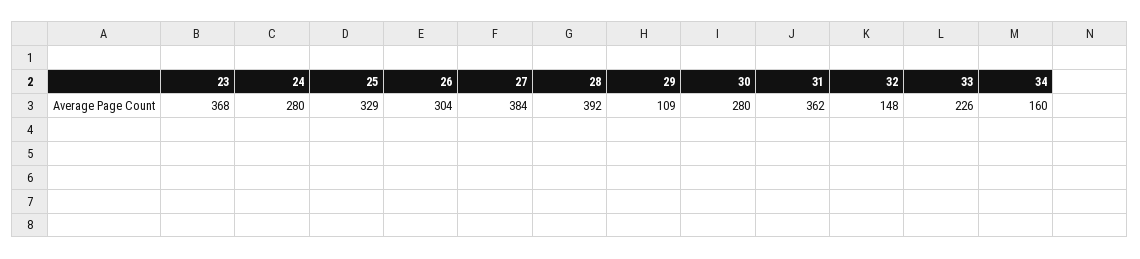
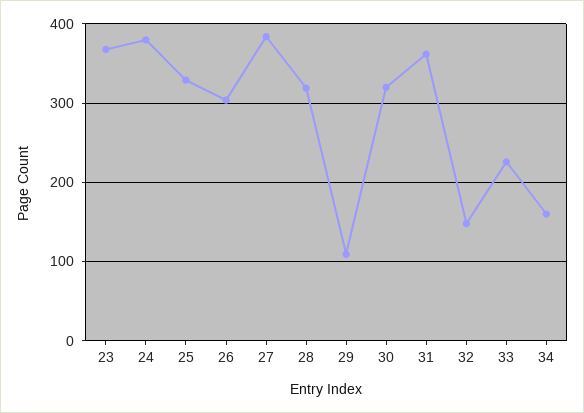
24: 280 -> 380
28: 392 -> 320
30: 280 -> 320

